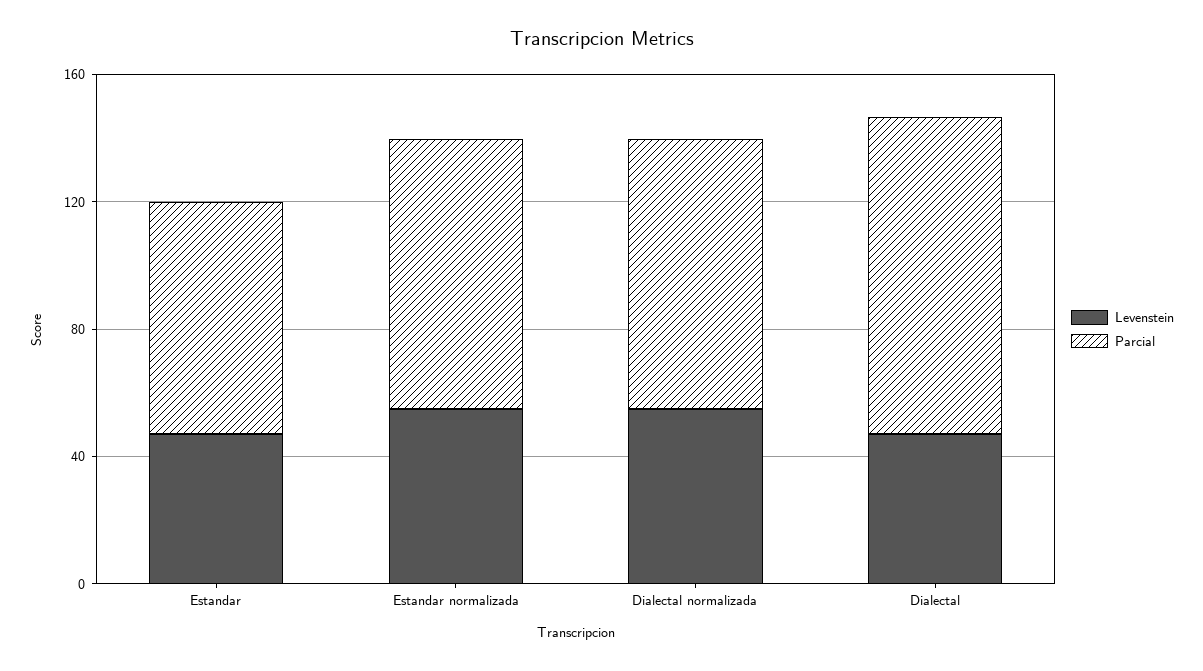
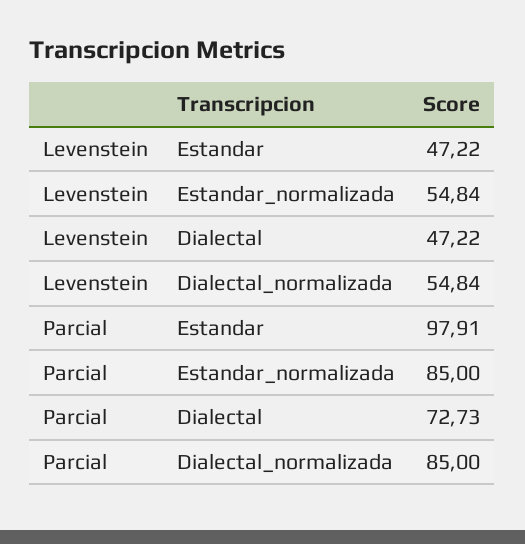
Parcial, Estandar: 70 -> 97.91
Parcial, Dialectal: 100 -> 72.73

